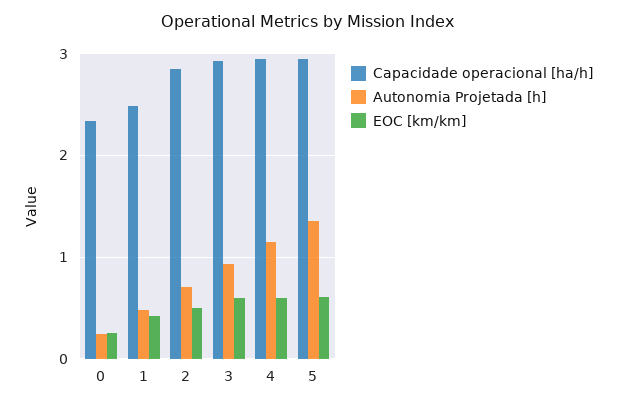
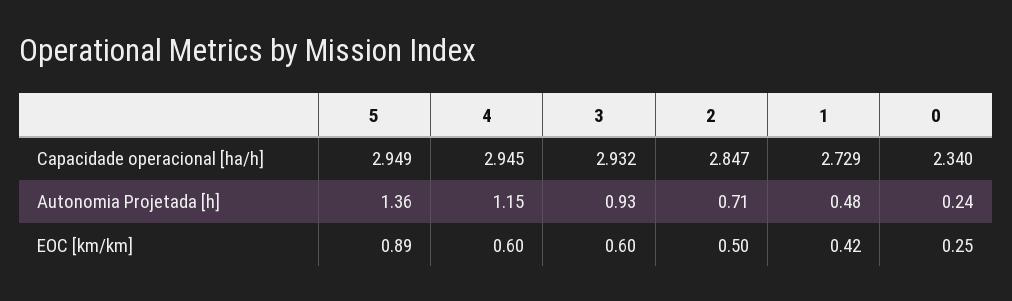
Capacidade operacional [ha/h], 1: 2.5 -> 2.729
EOC [km/km], 5: 0.6 -> 0.89

